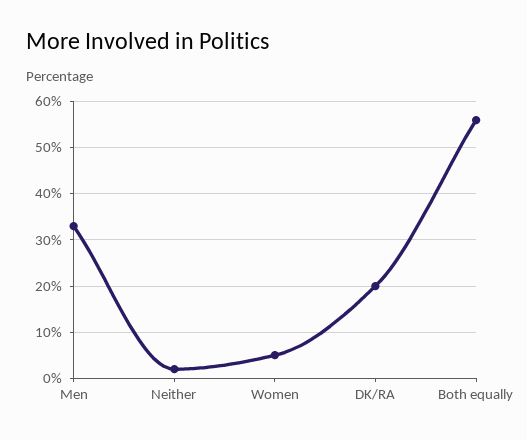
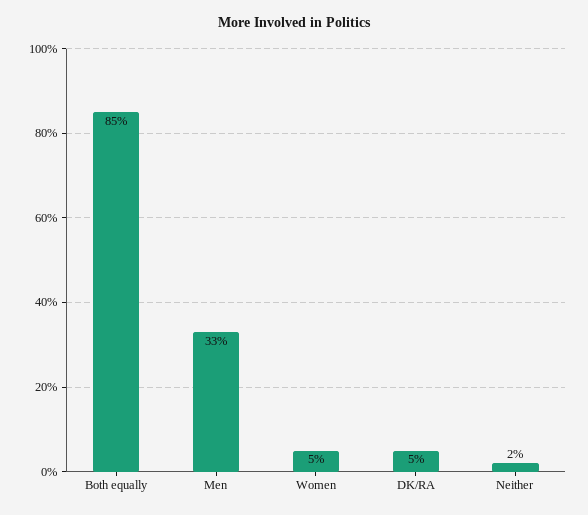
DK/RA: 20 -> 5
Both equally: 55 -> 85

